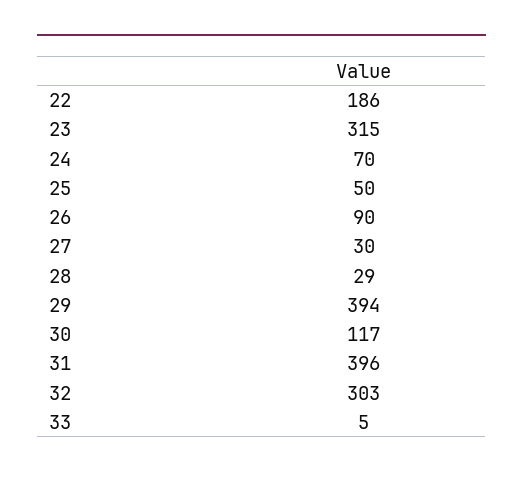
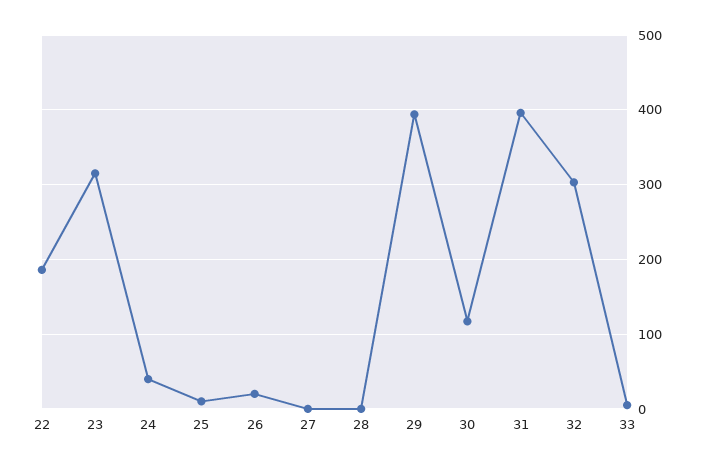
24: 70 -> 40
25: 50 -> 10
26: 90 -> 20
27: 30 -> 0
28: 29 -> 0

